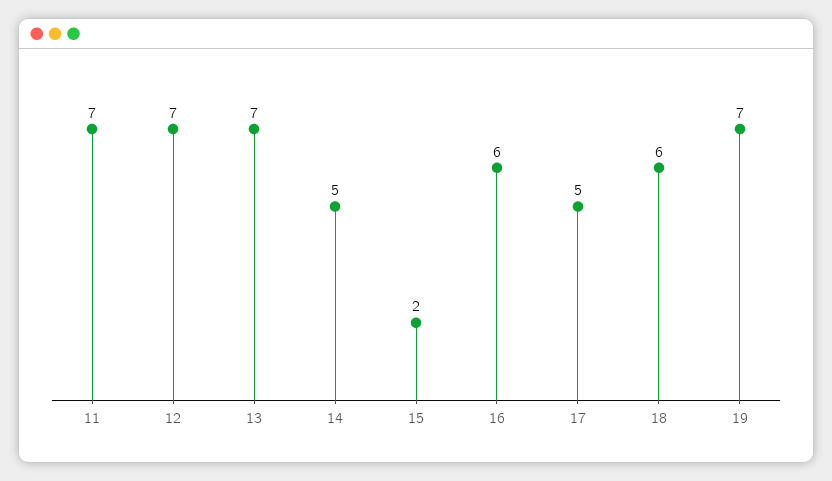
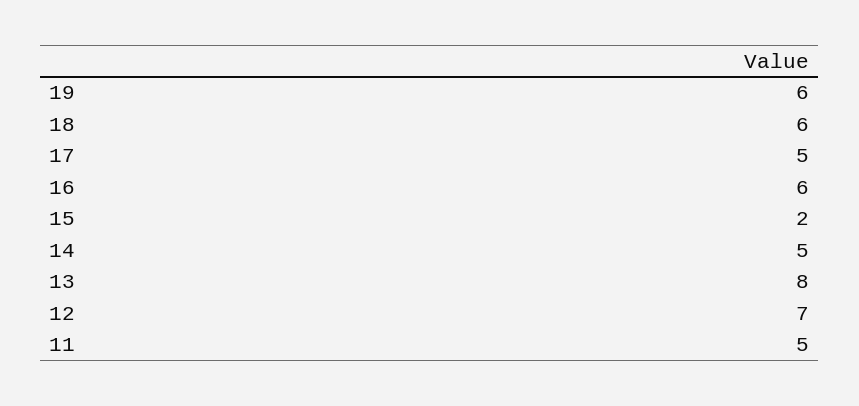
11: 7 -> 5
13: 7 -> 8
19: 7 -> 6

